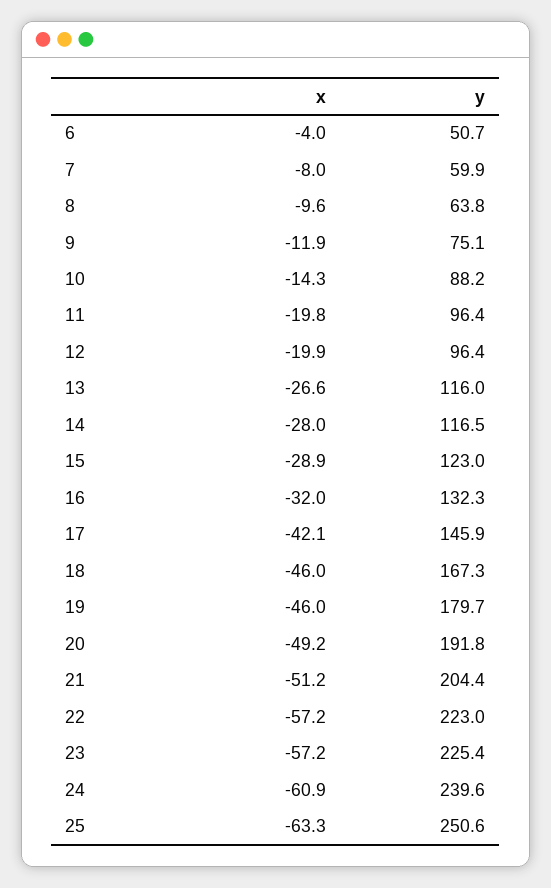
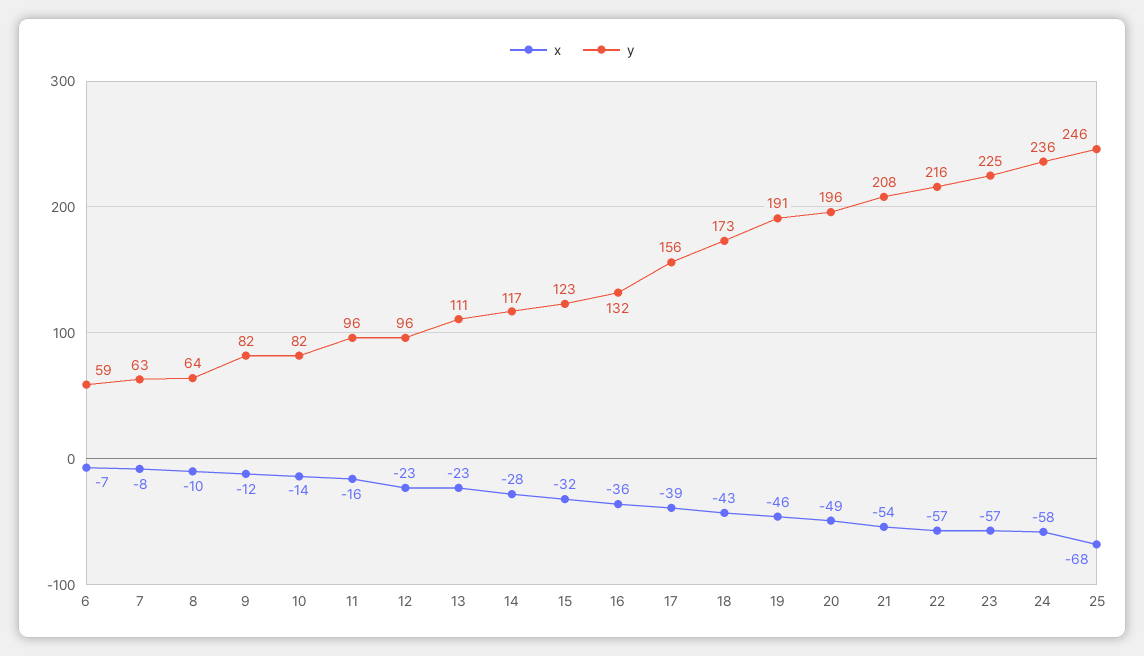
x, 6: -4 -> -7
y, 6: 50.7 -> 59
y, 7: 59.9 -> 63
y, 9: 75.1 -> 82
y, 10: 88.2 -> 82
x, 11: -19.8 -> -16
x, 12: -19.9 -> -23
x, 13: -26.6 -> -23
y, 13: 116 -> 111
x, 15: -28.9 -> -32
x, 16: -32 -> -36
x, 17: -42.1 -> -39
y, 17: 145.9 -> 156
x, 18: -46 -> -43
y, 18: 167.3 -> 173
y, 19: 179.7 -> 191
y, 20: 191.8 -> 196
x, 21: -51.2 -> -54
y, 21: 204.4 -> 208
y, 22: 223 -> 216
x, 24: -60.9 -> -58
y, 24: 239.6 -> 236
x, 25: -63.3 -> -68
y, 25: 250.6 -> 246

